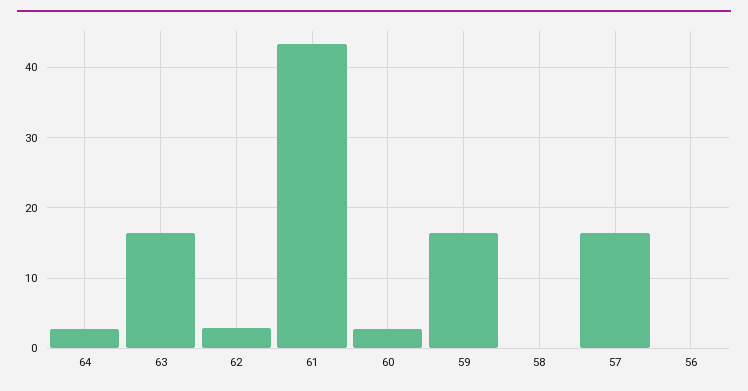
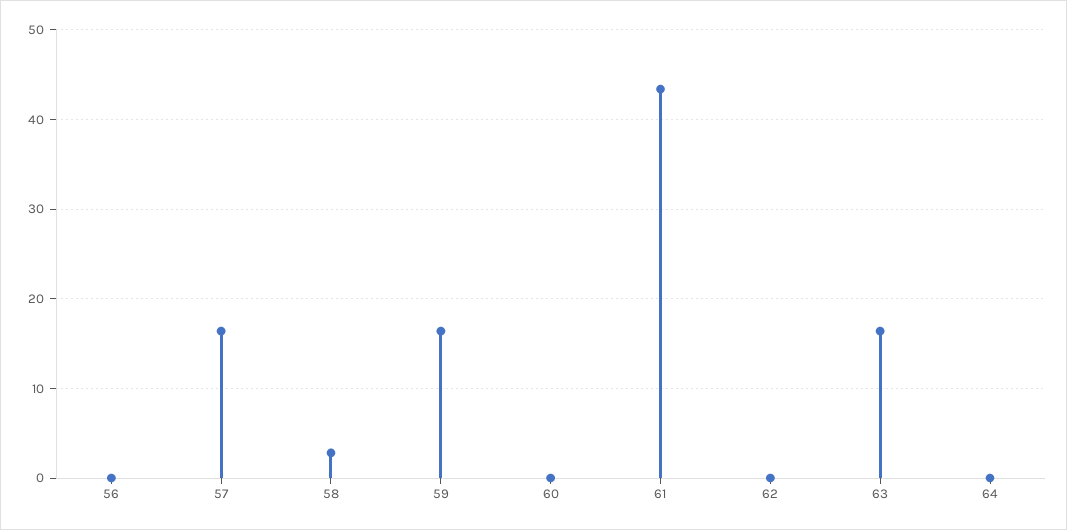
64: 3 -> 0
62: 3 -> 0
60: 3 -> 0
58: 0 -> 3

